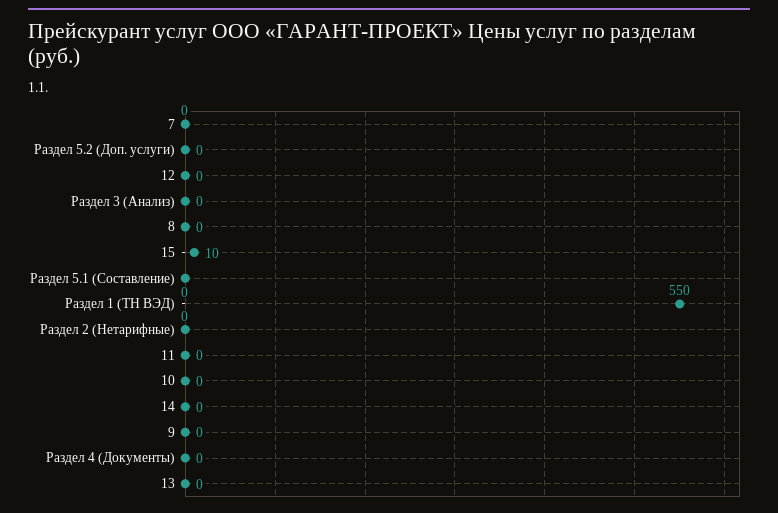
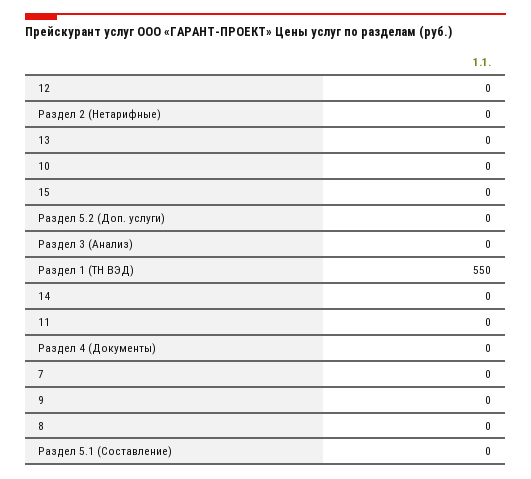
15: 10 -> 0

